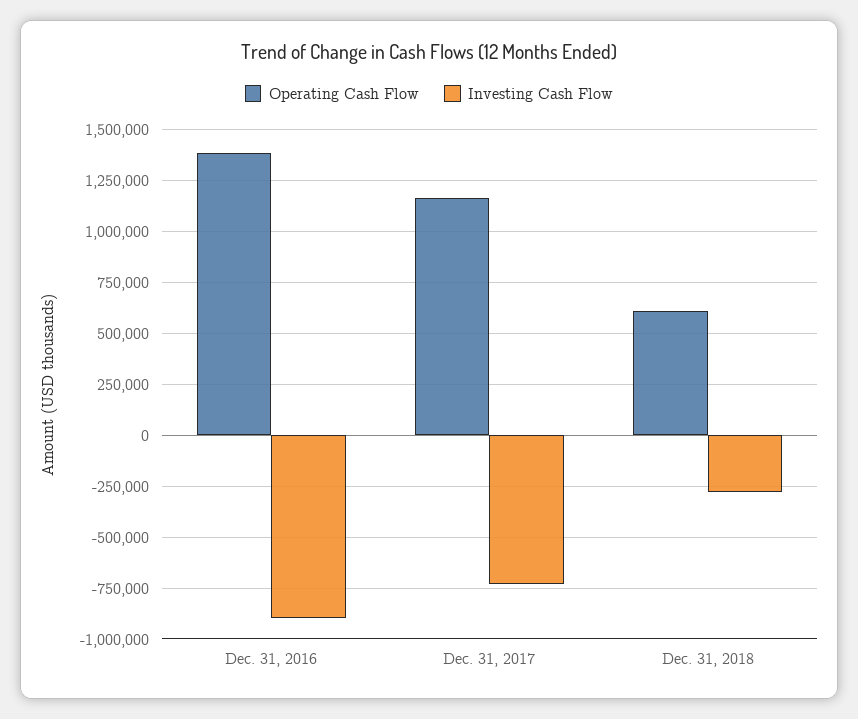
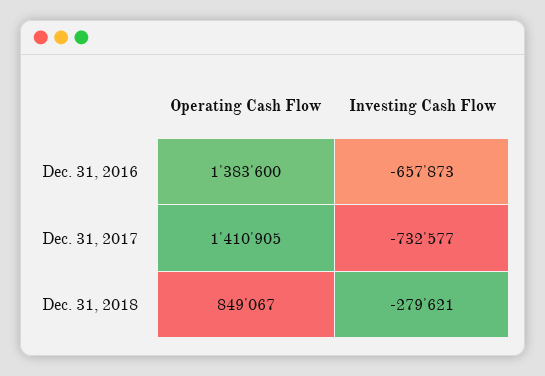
Investing Cash Flow, Dec. 31, 2016: -900000 -> -657873
Operating Cash Flow, Dec. 31, 2017: 1150000 -> 1410905
Operating Cash Flow, Dec. 31, 2018: 600000 -> 849067

